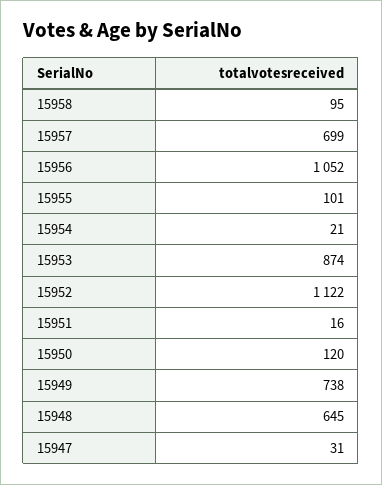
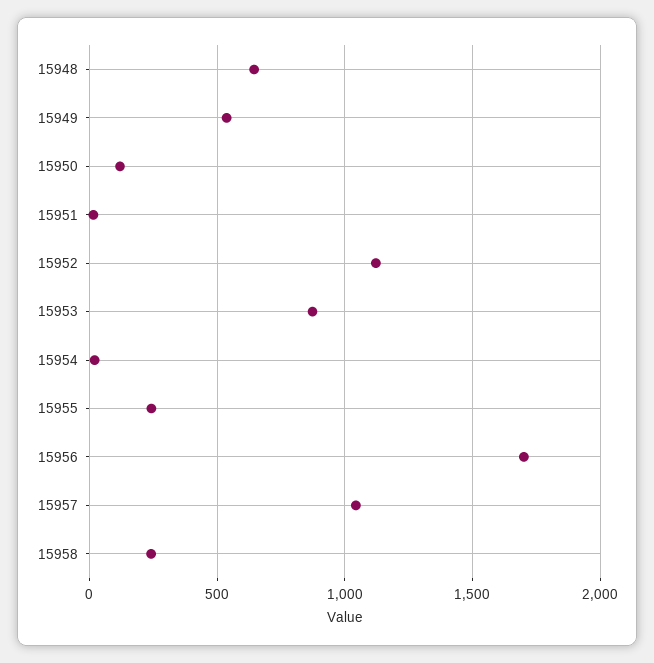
15958: 95 -> 250
15957: 699 -> 1050
15956: 1052 -> 1700
15955: 101 -> 250
15949: 738 -> 550
15947: 31 -> none

